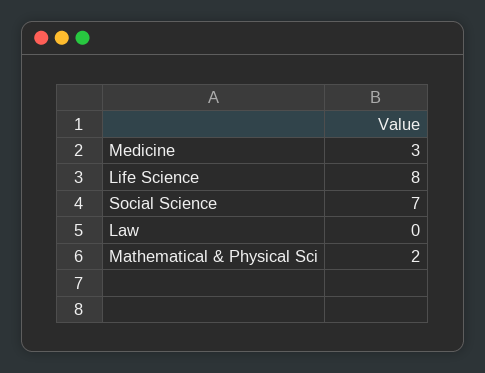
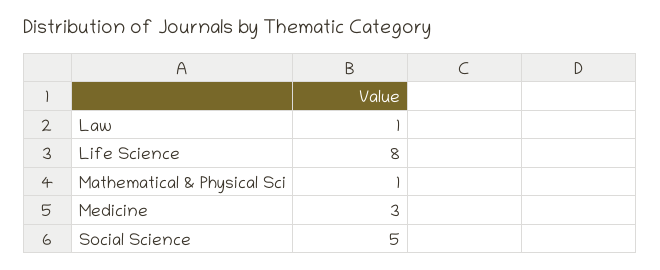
Social Science: 7 -> 5
Law: 0 -> 1
Mathematical & Physical Sci: 2 -> 1

